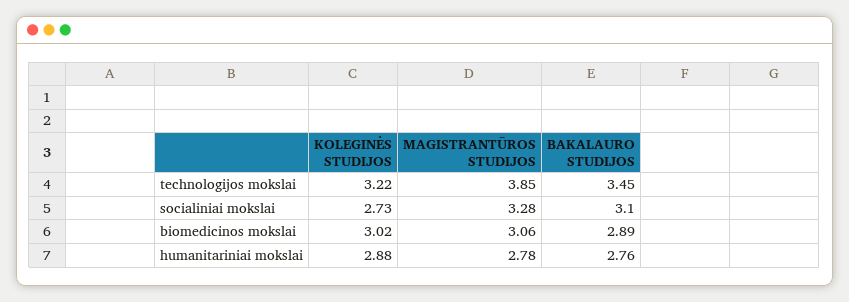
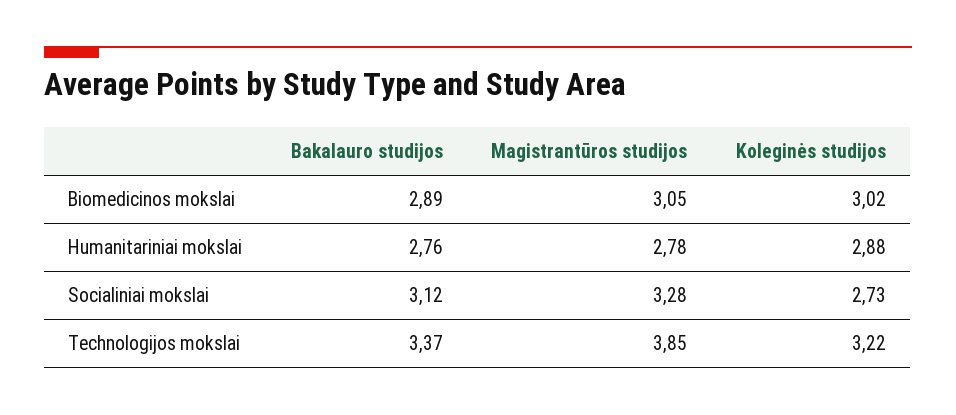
BAKALAURO STUDIJOS, technologijos mokslai: 3.45 -> 3.37
BAKALAURO STUDIJOS, socialiniai mokslai: 3.1 -> 3.12
MAGISTRANTŪROS STUDIJOS, biomedicinos mokslai: 3.06 -> 3.05

